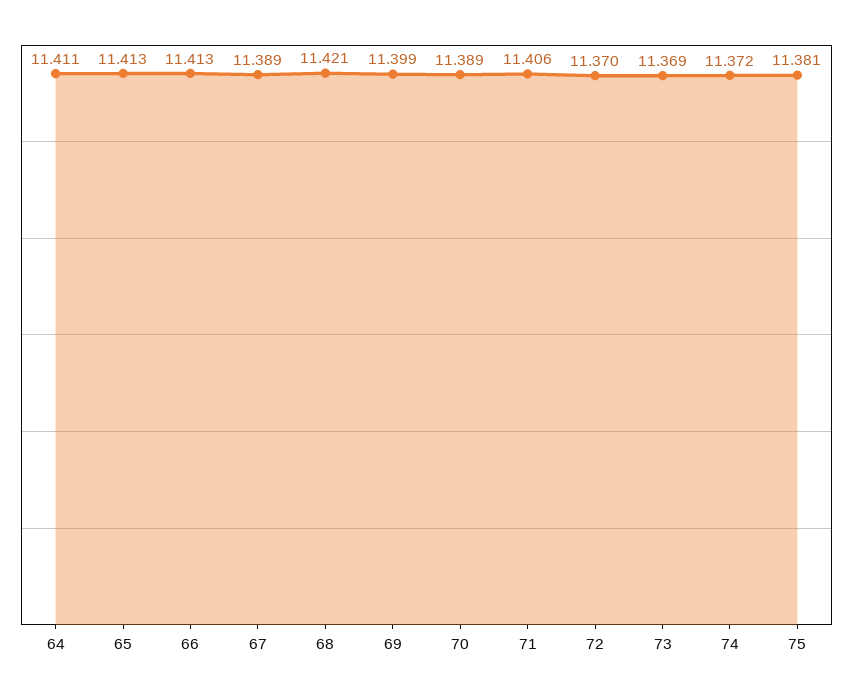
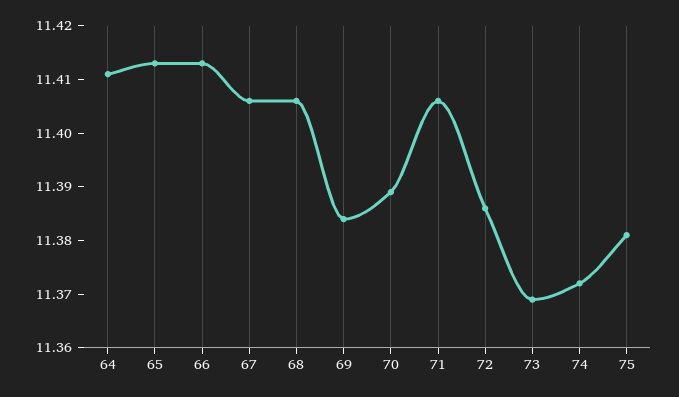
67: 11.389 -> 11.405
68: 11.421 -> 11.405
69: 11.399 -> 11.385
72: 11.37 -> 11.385

